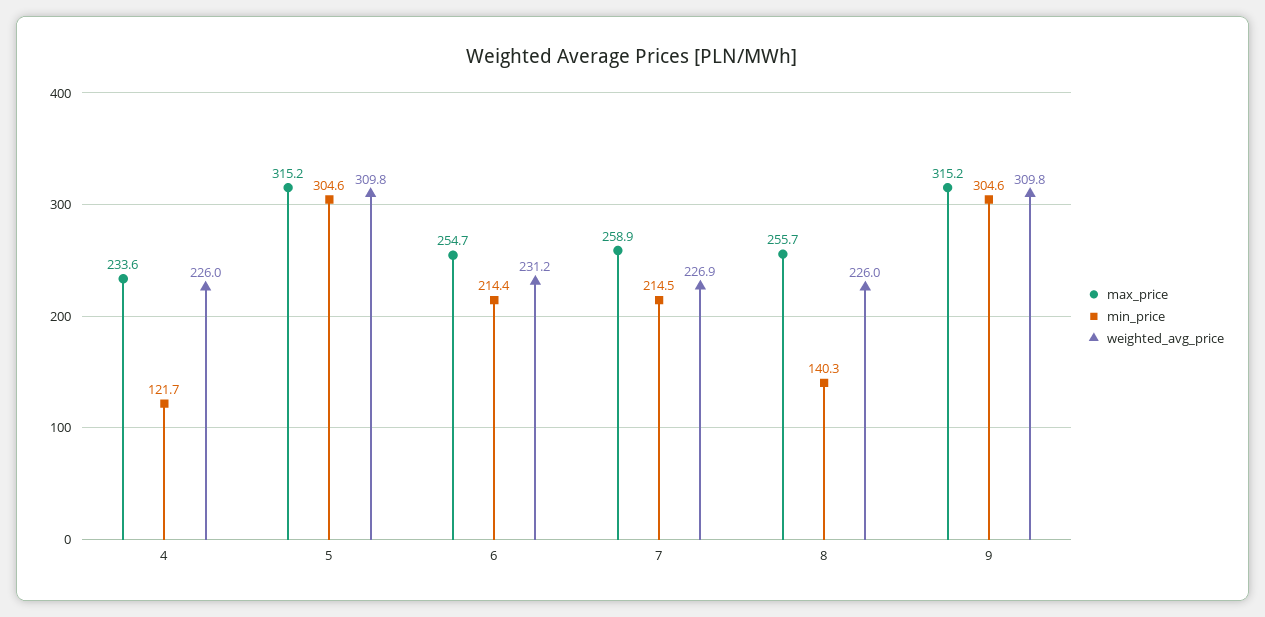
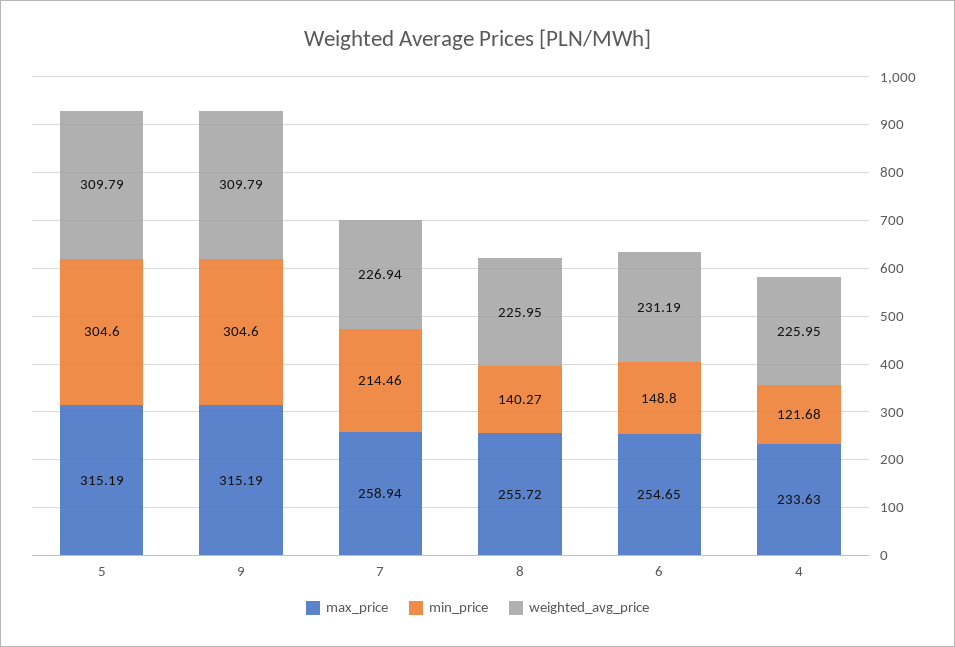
min_price, 6: 214.4 -> 148.8

